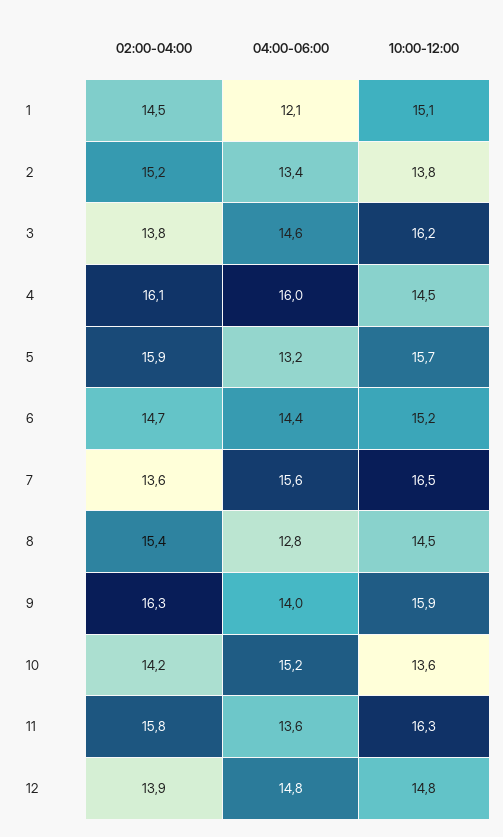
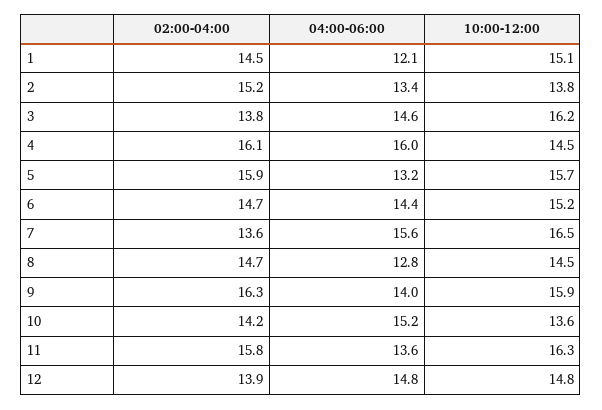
02:00-04:00, 8: 15.4 -> 14.7

